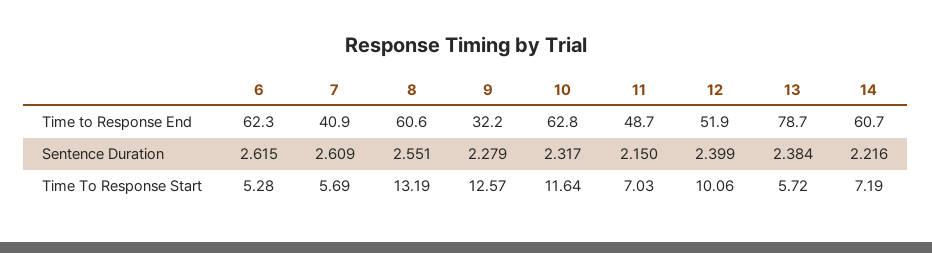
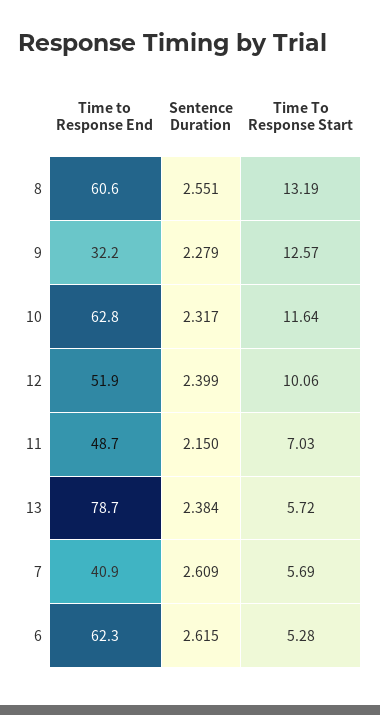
14, Time to Response End: 60.7 -> none
14, Sentence Duration: 2.216 -> none
14, Time To Response Start: 7.19 -> none

